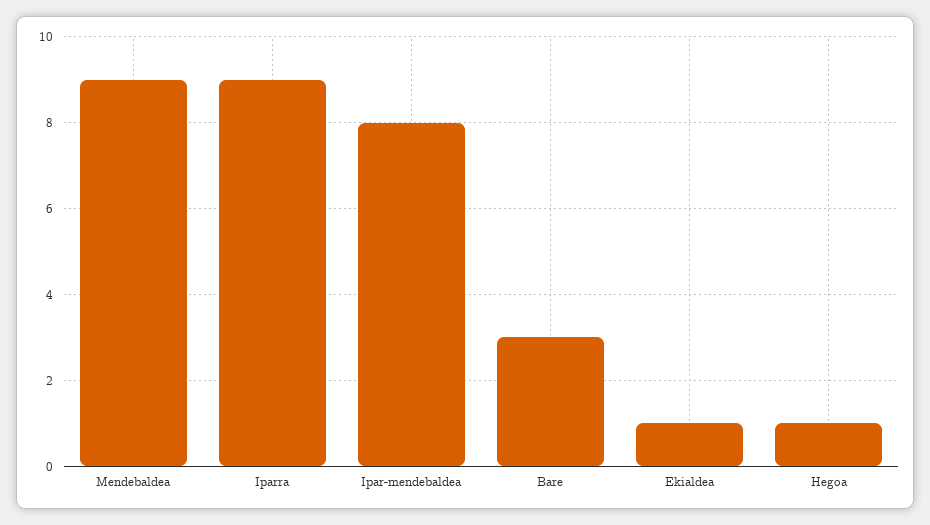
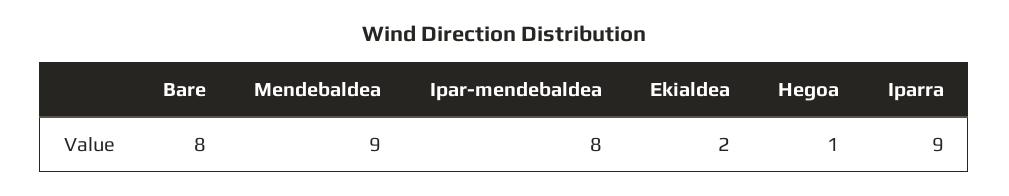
Bare: 3 -> 8
Ekialdea: 1 -> 2

